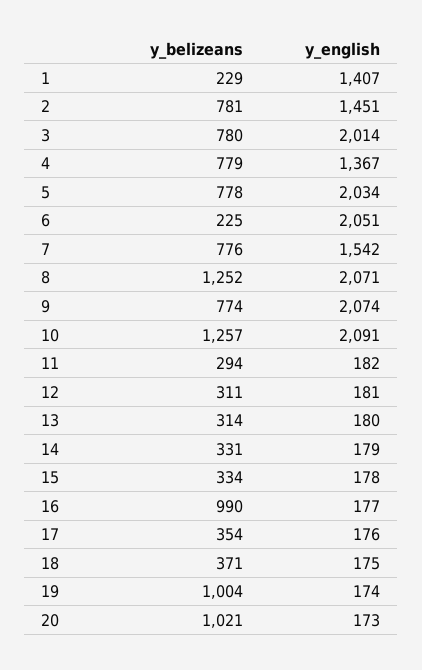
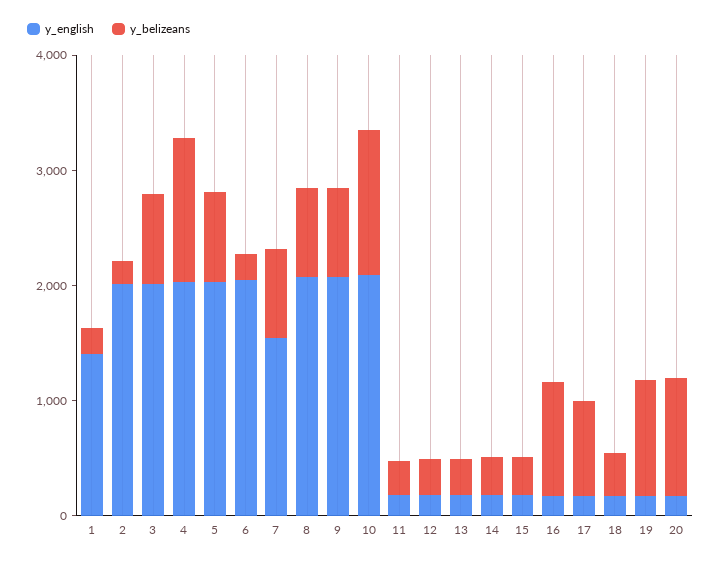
y_belizeans, 2: 781 -> 200
y_english, 2: 1451 -> 2000
y_belizeans, 4: 779 -> 1200
y_english, 4: 1367 -> 2000
y_belizeans, 8: 1252 -> 800
y_belizeans, 17: 354 -> 800

